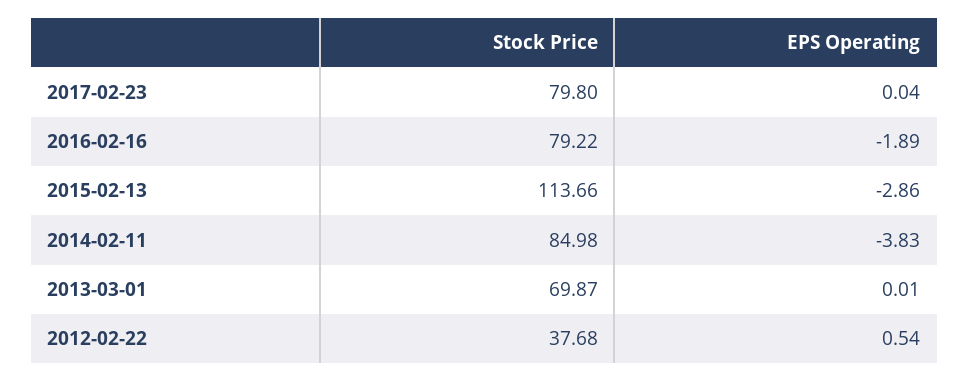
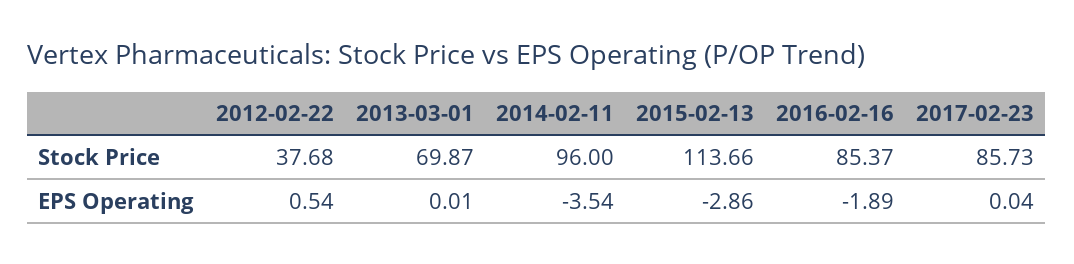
Stock Price, 2017-02-23: 79.8 -> 85.73
Stock Price, 2016-02-16: 79.22 -> 85.37
Stock Price, 2014-02-11: 84.98 -> 96
EPS Operating, 2014-02-11: -3.83 -> -3.54

